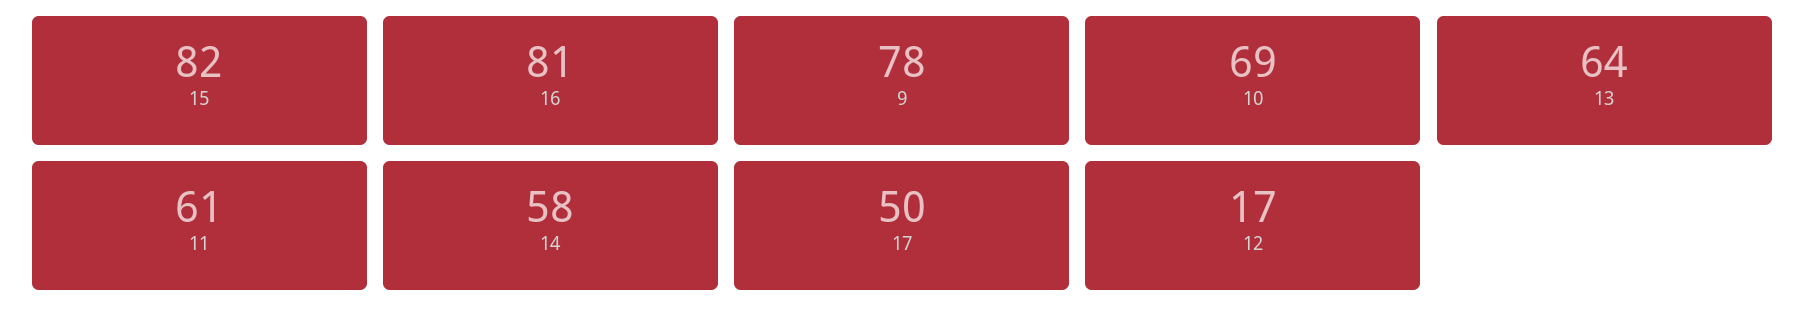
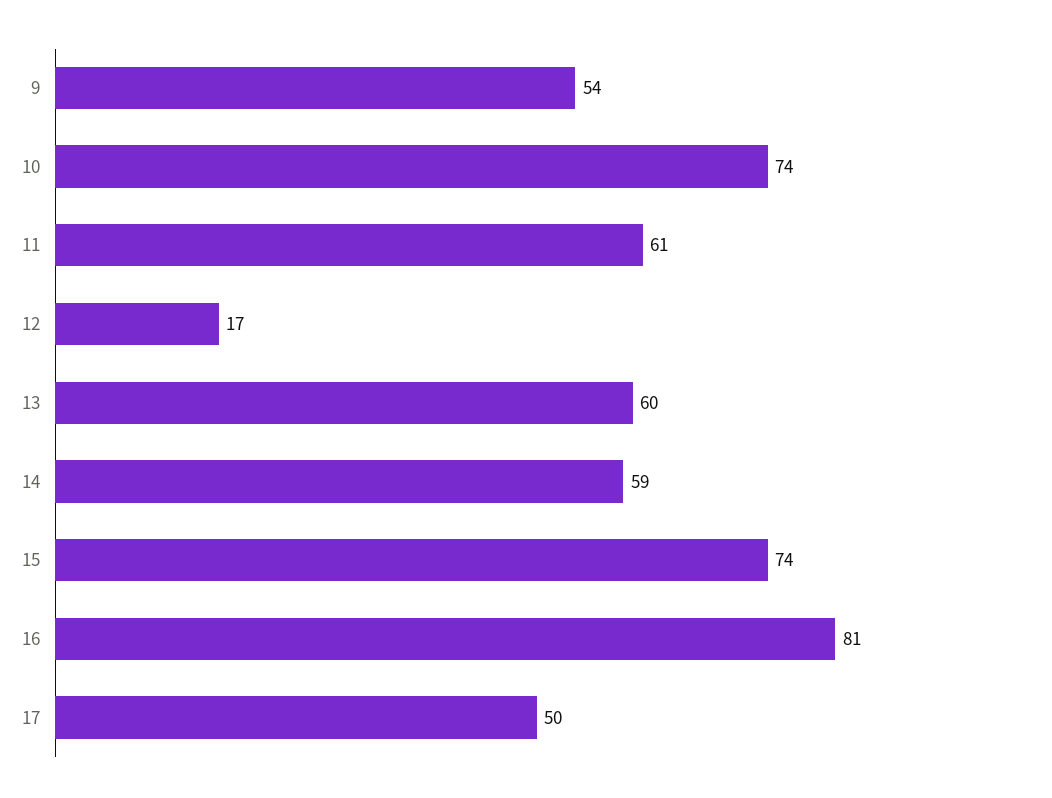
15: 82 -> 74
9: 78 -> 54
10: 69 -> 74
13: 64 -> 60
14: 58 -> 59

